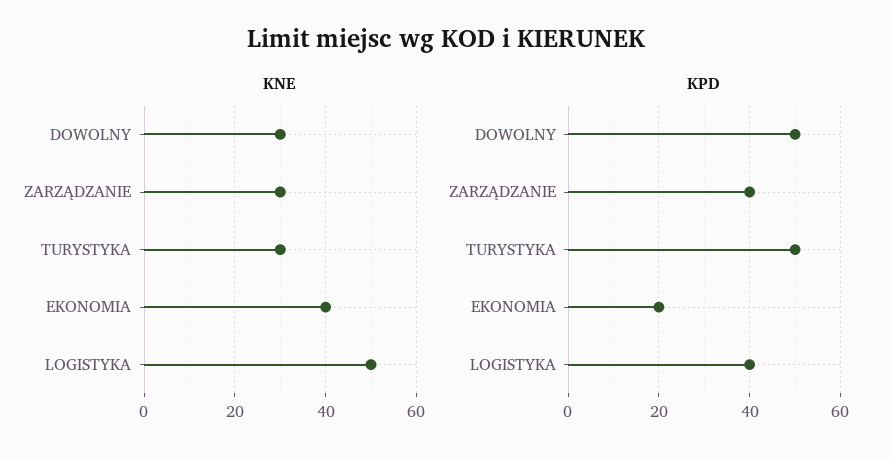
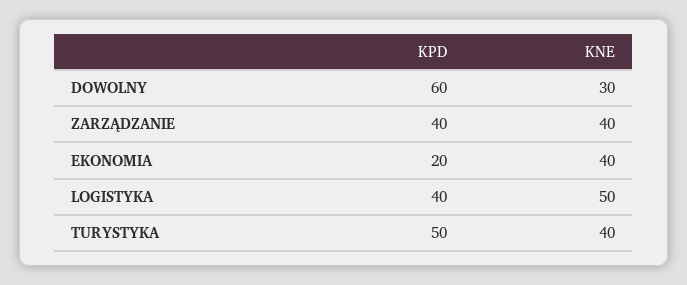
KNE, ZARZĄDZANIE: 30 -> 40
KNE, TURYSTYKA: 30 -> 40
KPD, DOWOLNY: 50 -> 60

